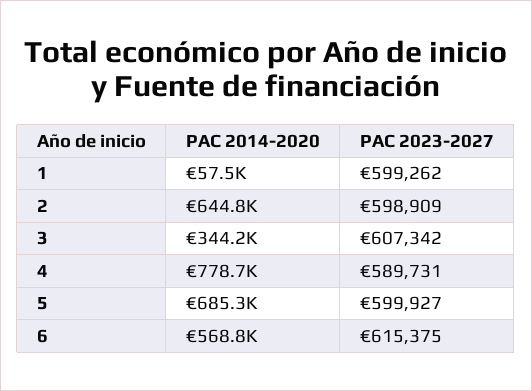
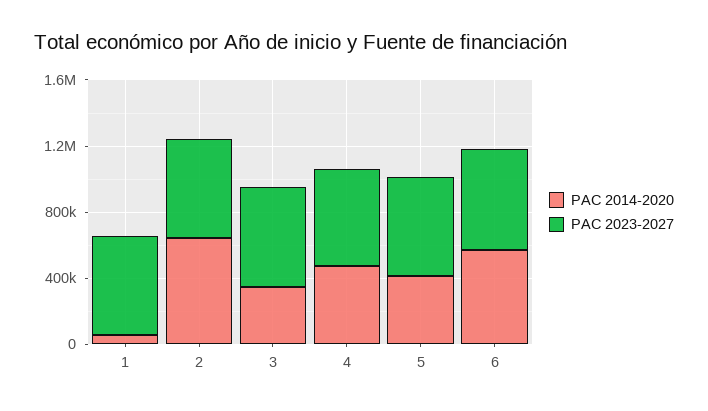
PAC 2014-2020, 4: 778700 -> 500000
PAC 2014-2020, 5: 685300 -> 400000

